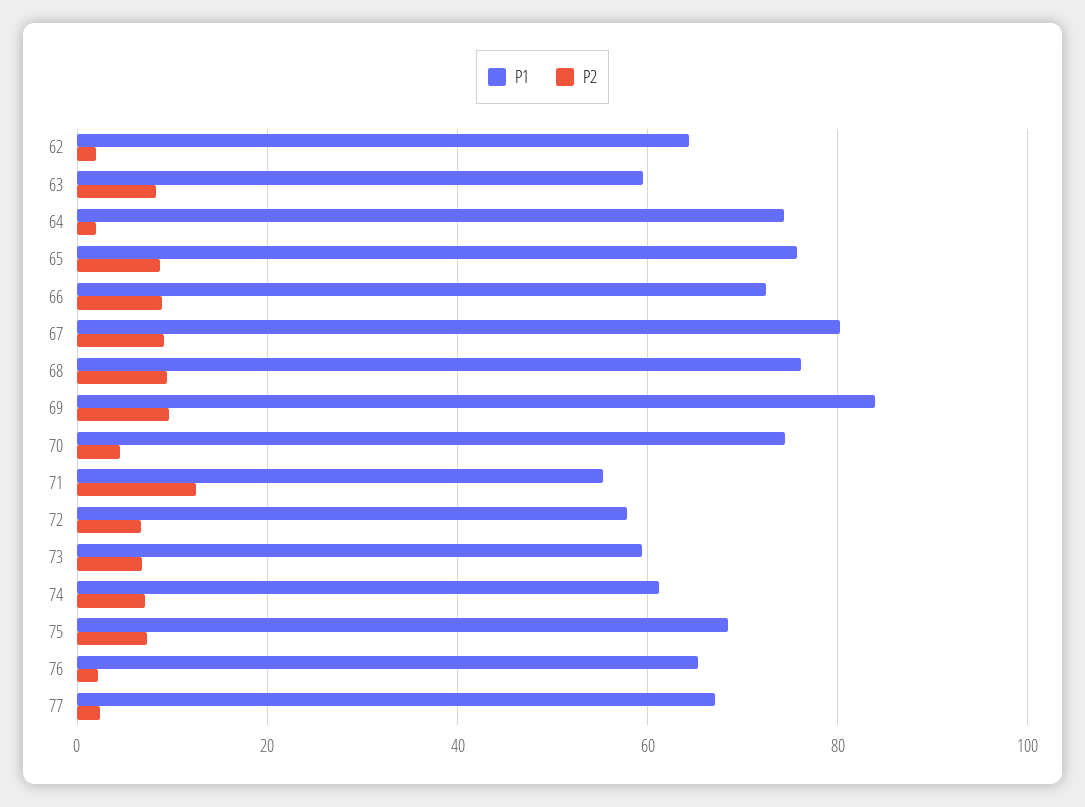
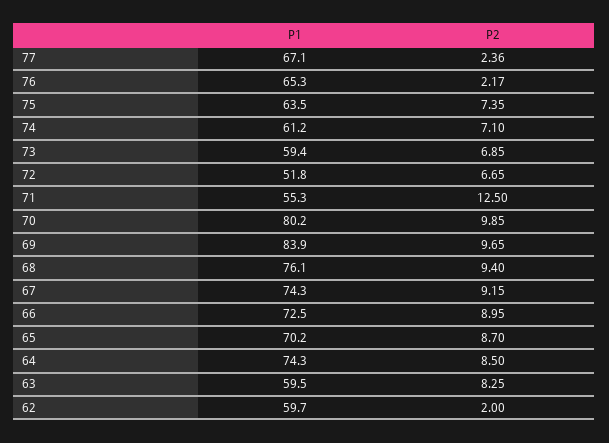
P1, 62: 64 -> 59.7
P2, 64: 2 -> 8.5
P1, 65: 76 -> 70.2
P1, 67: 80 -> 74.3
P1, 70: 74 -> 80.2
P2, 70: 4 -> 9.85
P1, 72: 58 -> 51.8
P1, 75: 68 -> 63.5

